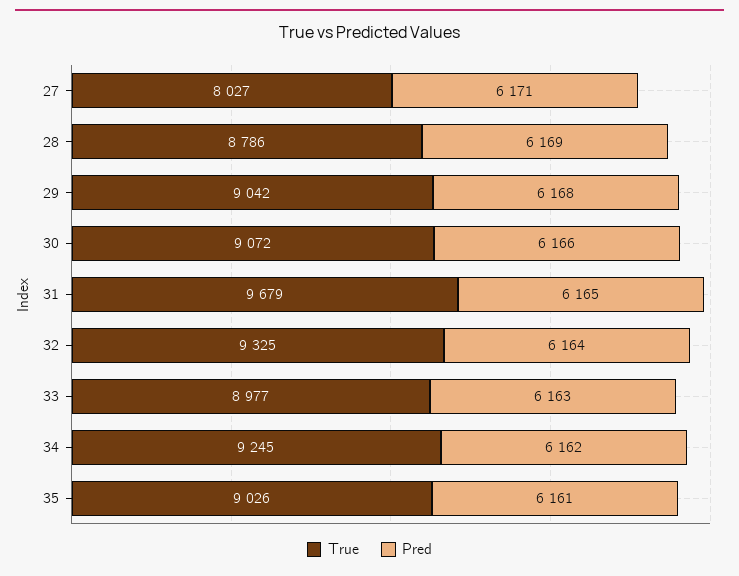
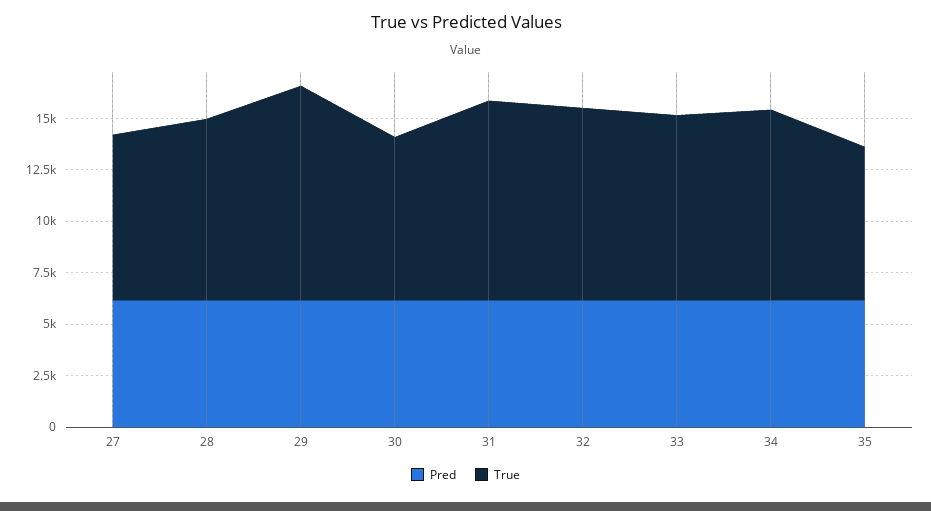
True, 29: 9042 -> 10500
True, 30: 9072 -> 8000
True, 35: 9026 -> 7500

